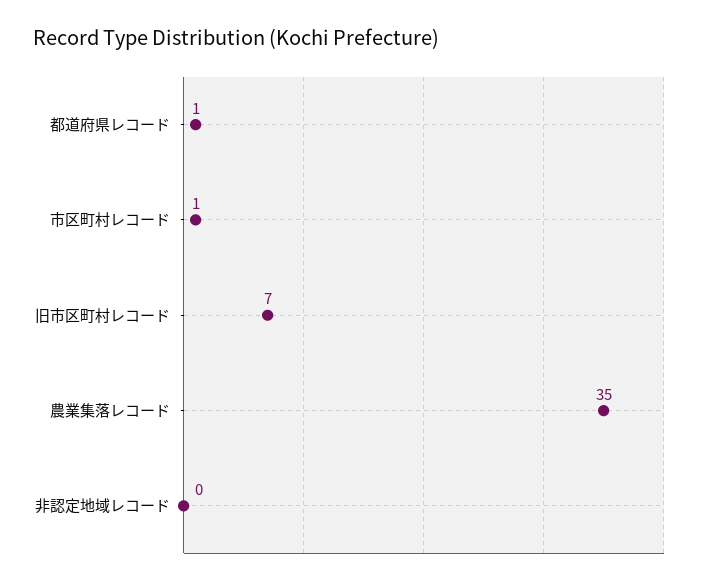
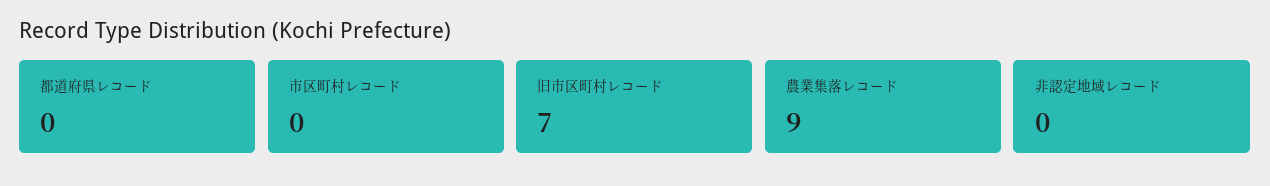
都道府県レコード: 1 -> 0
市区町村レコード: 1 -> 0
農業集落レコード: 35 -> 9

